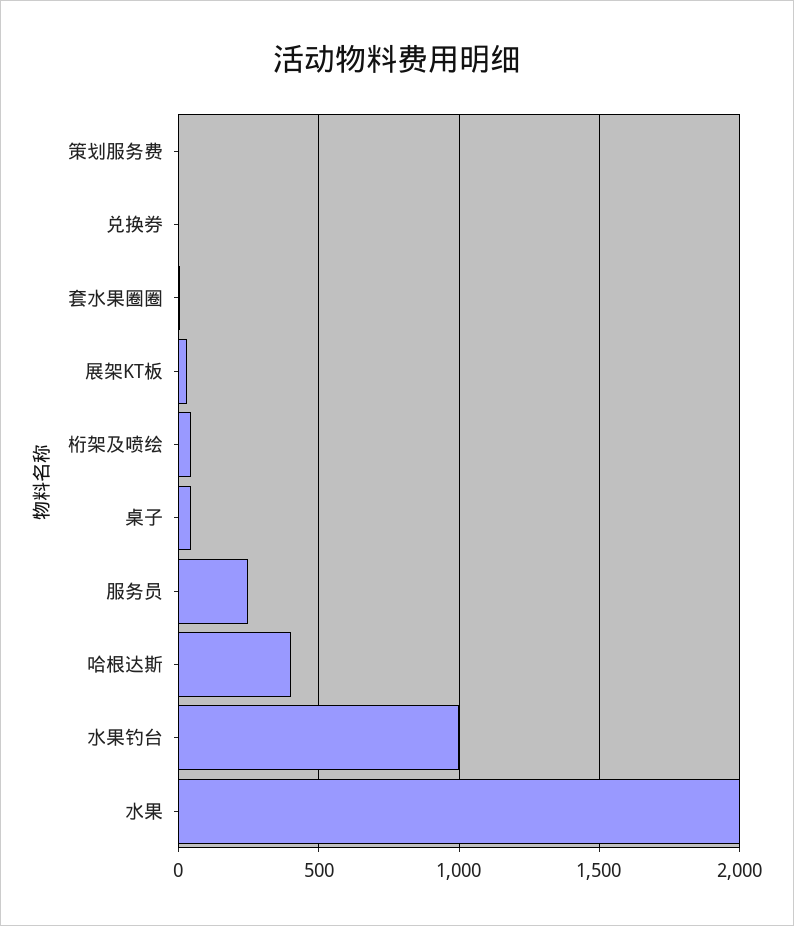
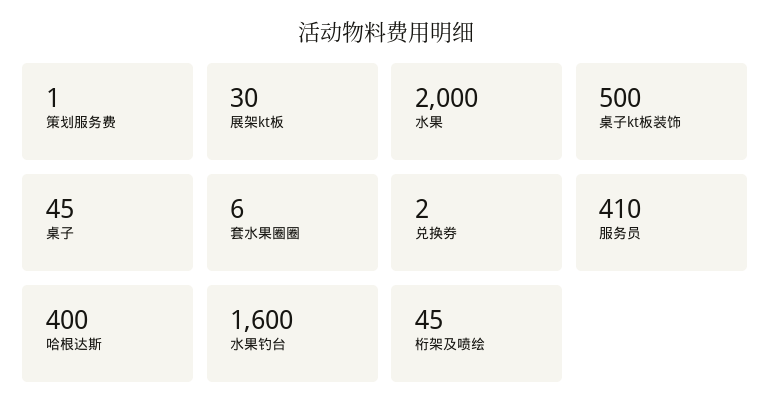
服务员: 250 -> 410
水果钓台: 1000 -> 1600
桌子kt板装饰: none -> 500

